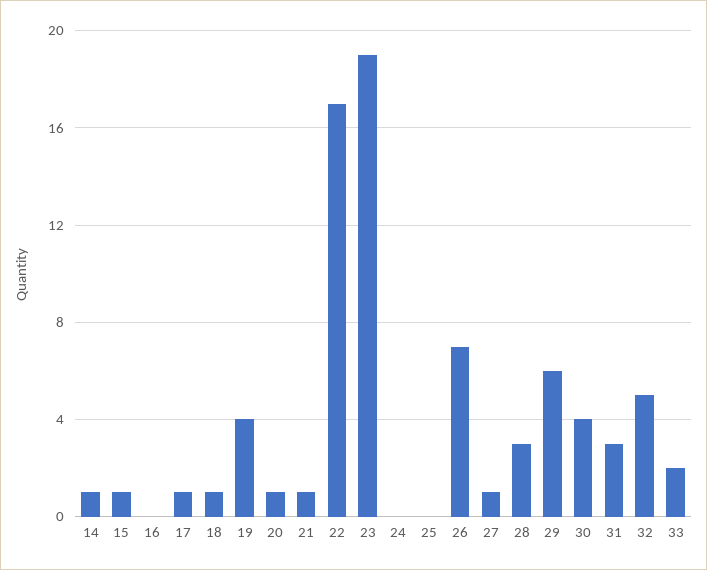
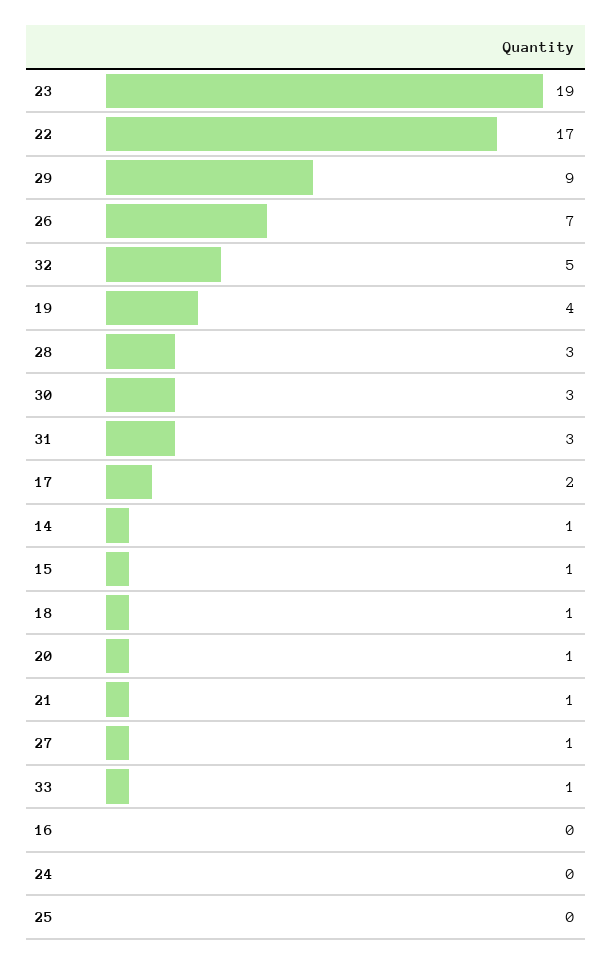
17: 1 -> 2
29: 6 -> 9
30: 4 -> 3
33: 2 -> 1

